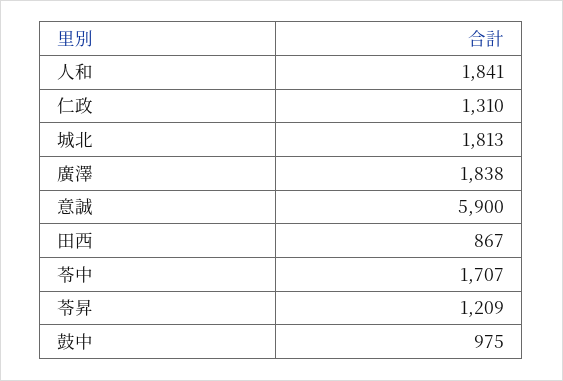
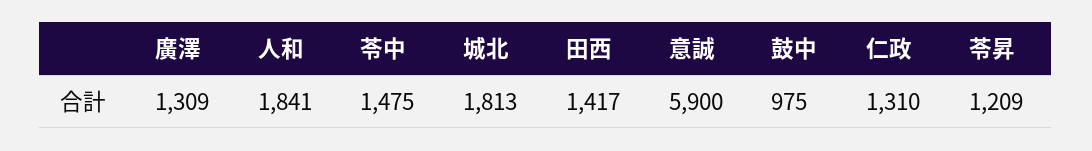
廣澤: 1838 -> 1309
田西: 867 -> 1417
苓中: 1707 -> 1475

